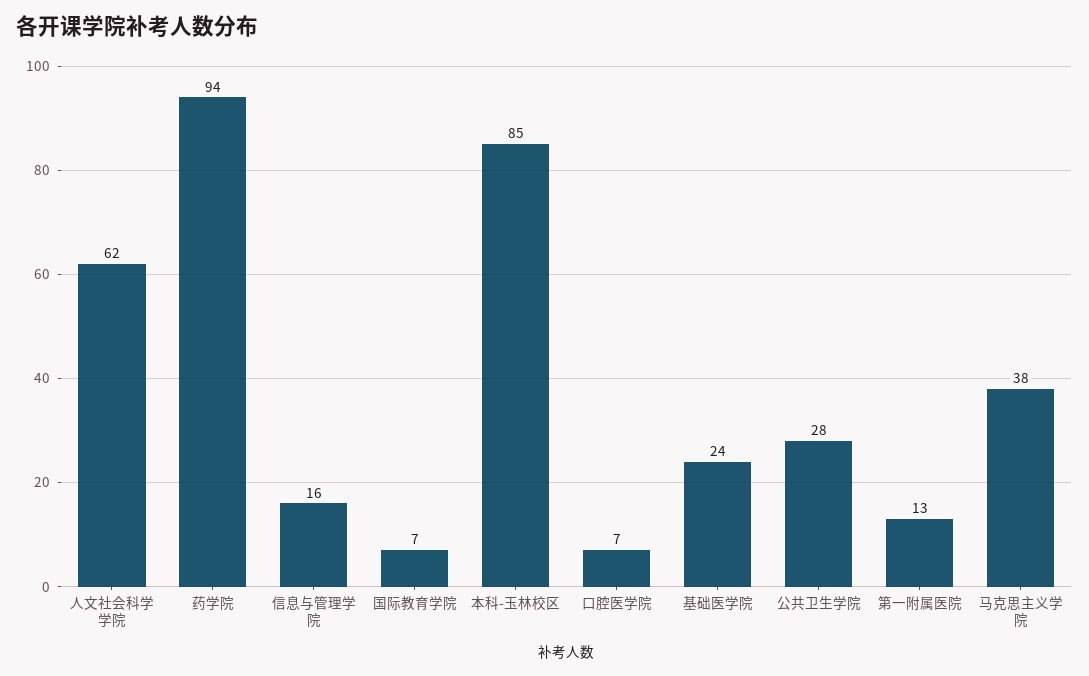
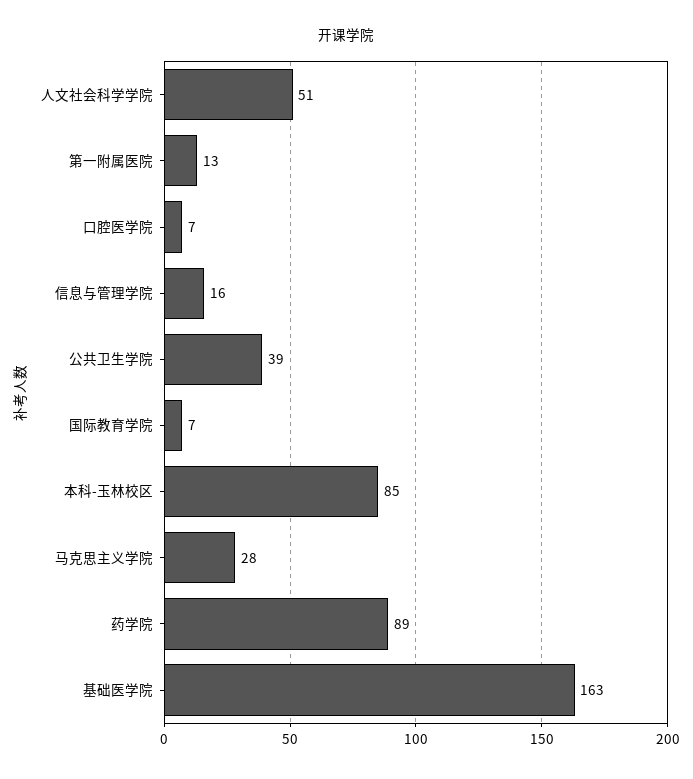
人文社会科学学院: 62 -> 51
药学院: 94 -> 89
基础医学院: 24 -> 163
公共卫生学院: 28 -> 39
马克思主义学院: 38 -> 28

